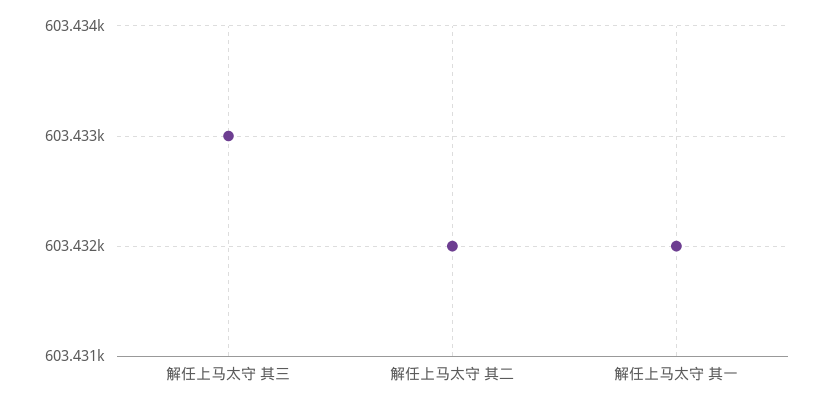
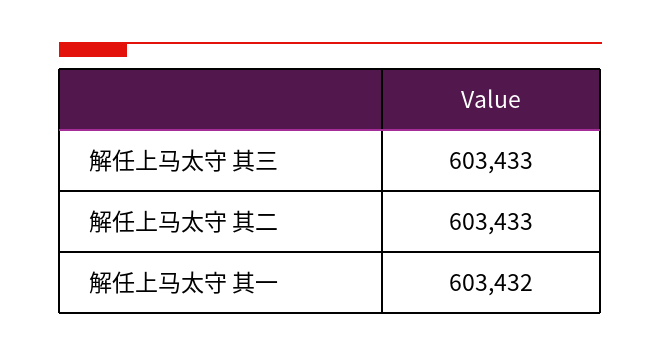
解任上马太守 其二: 603432 -> 603433

